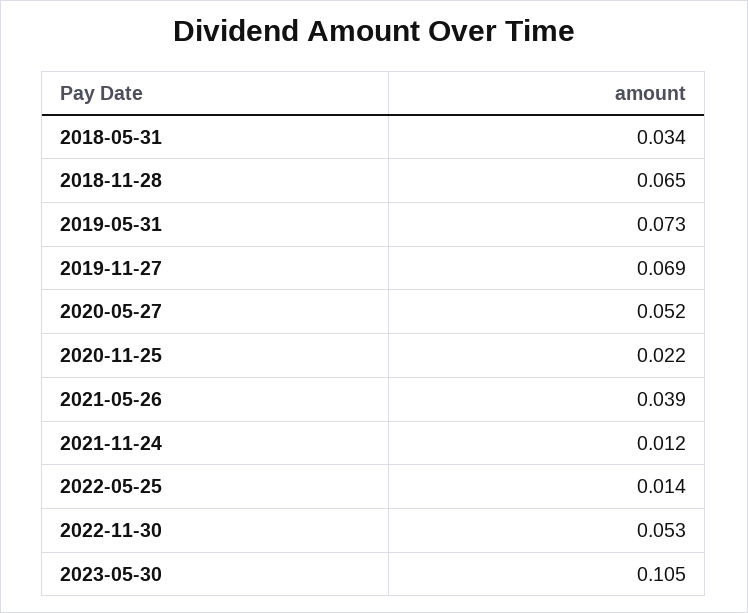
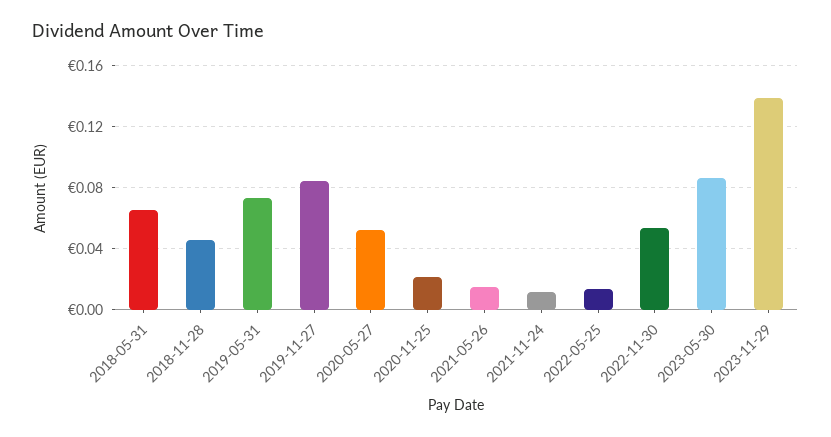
2018-05-31: 0.034 -> 0.065
2018-11-28: 0.065 -> 0.045
2019-11-27: 0.069 -> 0.085
2021-05-26: 0.039 -> 0.015
2023-05-30: 0.105 -> 0.085
2023-11-29: none -> 0.14

